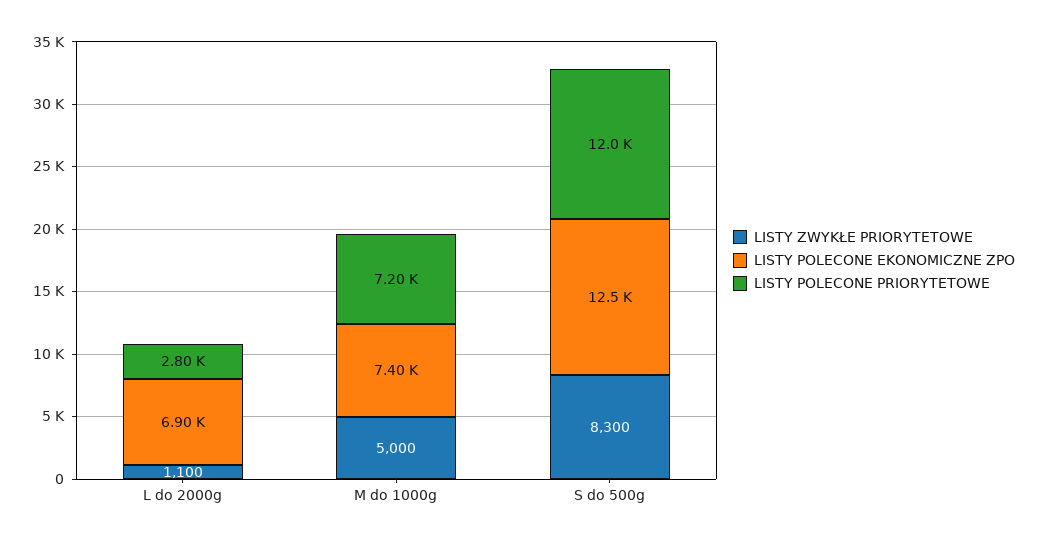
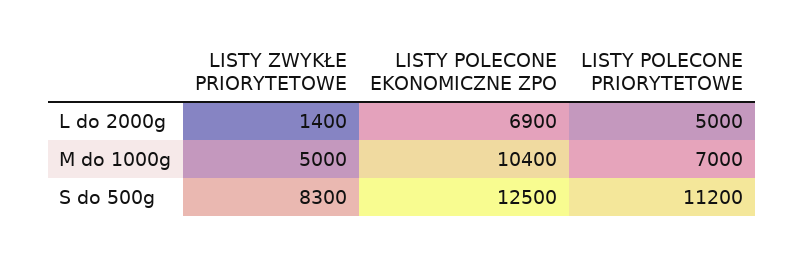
LISTY ZWYKŁE PRIORYTETOWE, L do 2000g: 1100 -> 1400
LISTY POLECONE PRIORYTETOWE, L do 2000g: 2800 -> 5000
LISTY POLECONE EKONOMICZNE ZPO, M do 1000g: 7400 -> 10400
LISTY POLECONE PRIORYTETOWE, M do 1000g: 7200 -> 7000
LISTY POLECONE PRIORYTETOWE, S do 500g: 12000 -> 11200

